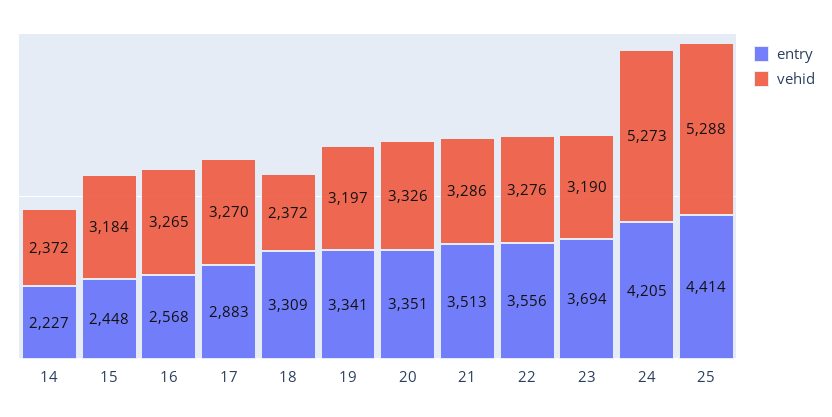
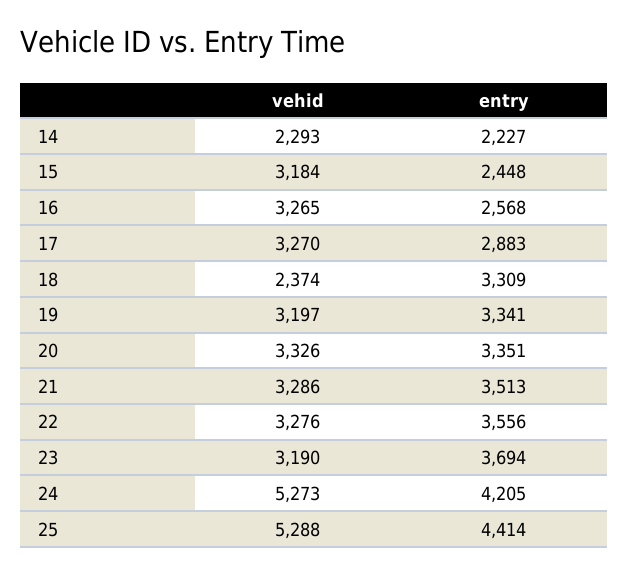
vehid, 14: 2372 -> 2293
vehid, 18: 2372 -> 2374

